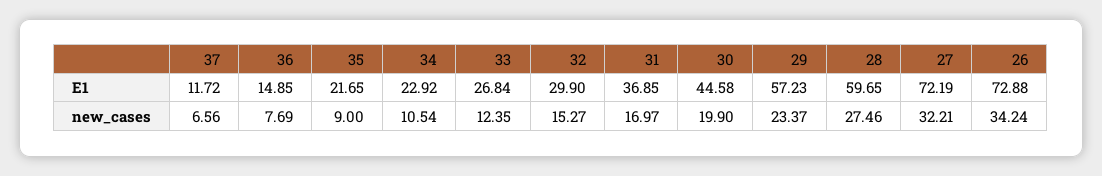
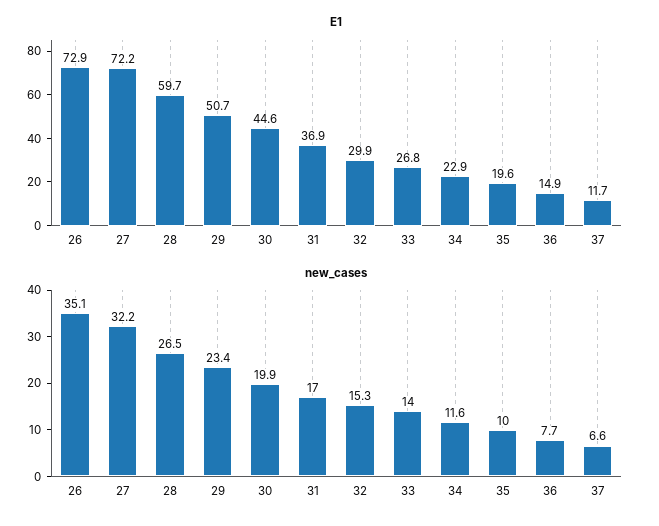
E1, 35: 21.65 -> 19.6
E1, 29: 57.23 -> 50.7
new_cases, 35: 9 -> 10
new_cases, 34: 10.54 -> 11.6
new_cases, 33: 12.35 -> 14
new_cases, 28: 27.46 -> 26.5
new_cases, 26: 34.24 -> 35.1

